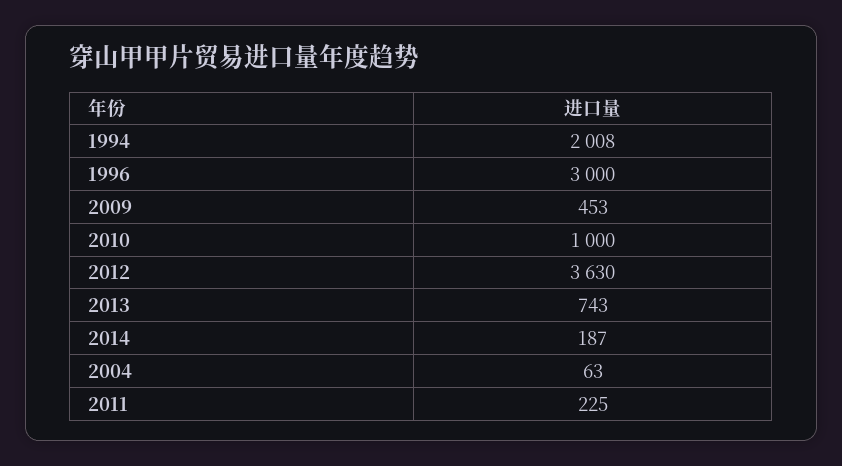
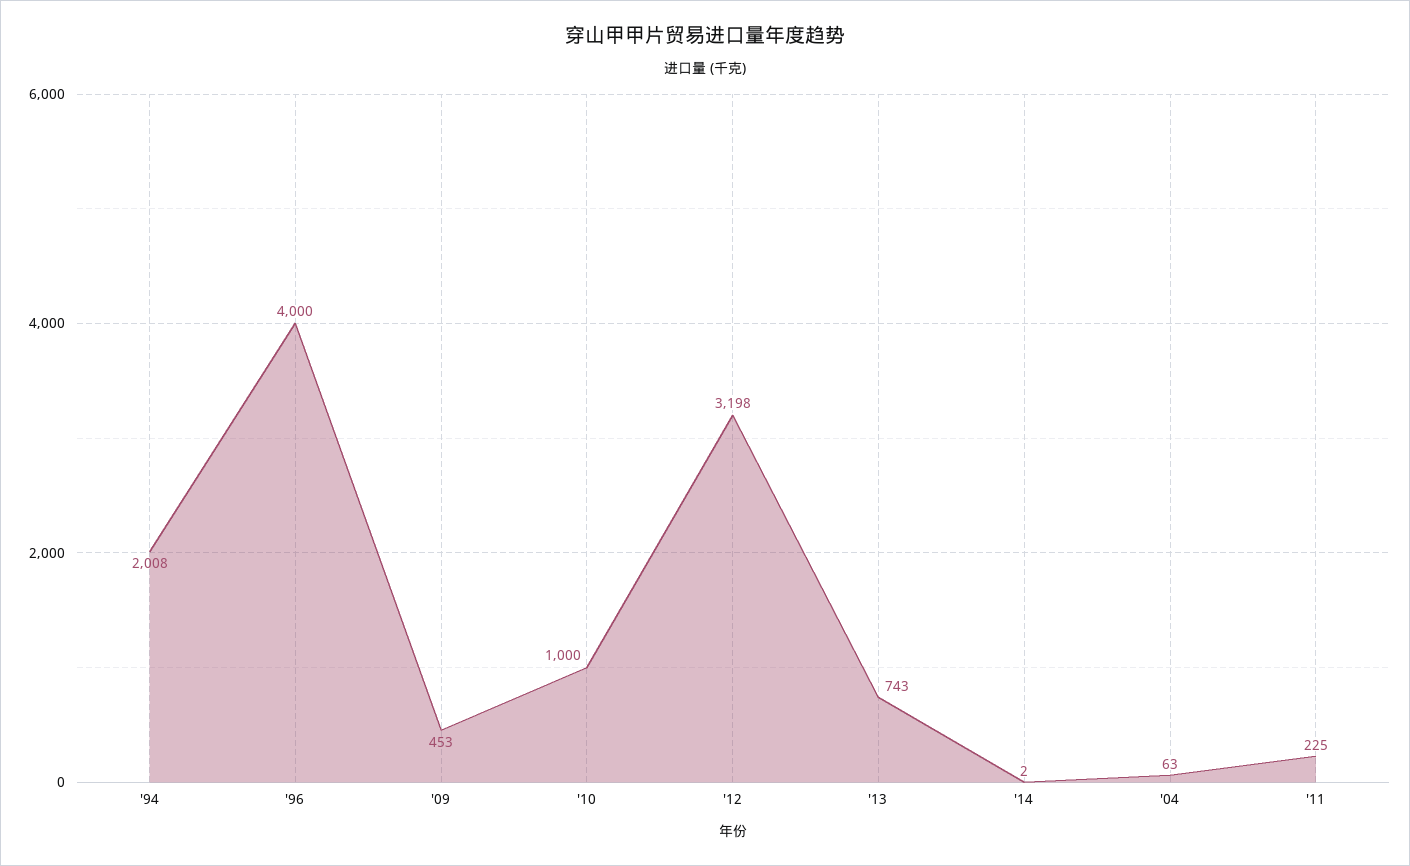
1996: 3000 -> 4000
2012: 3630 -> 3198
2014: 187 -> 2

